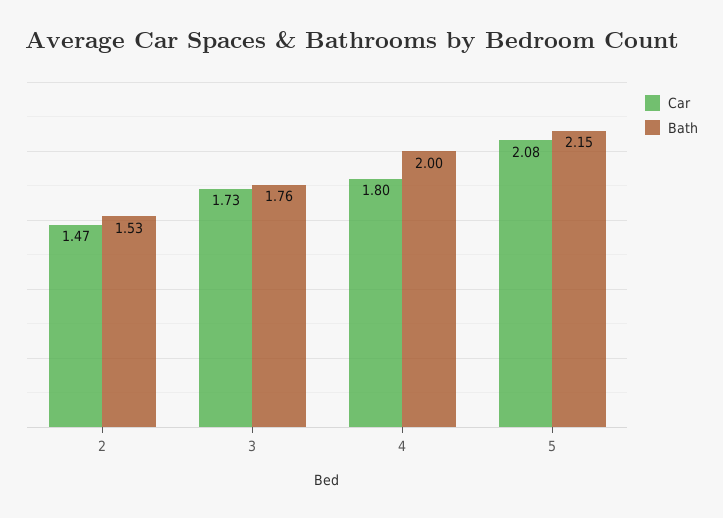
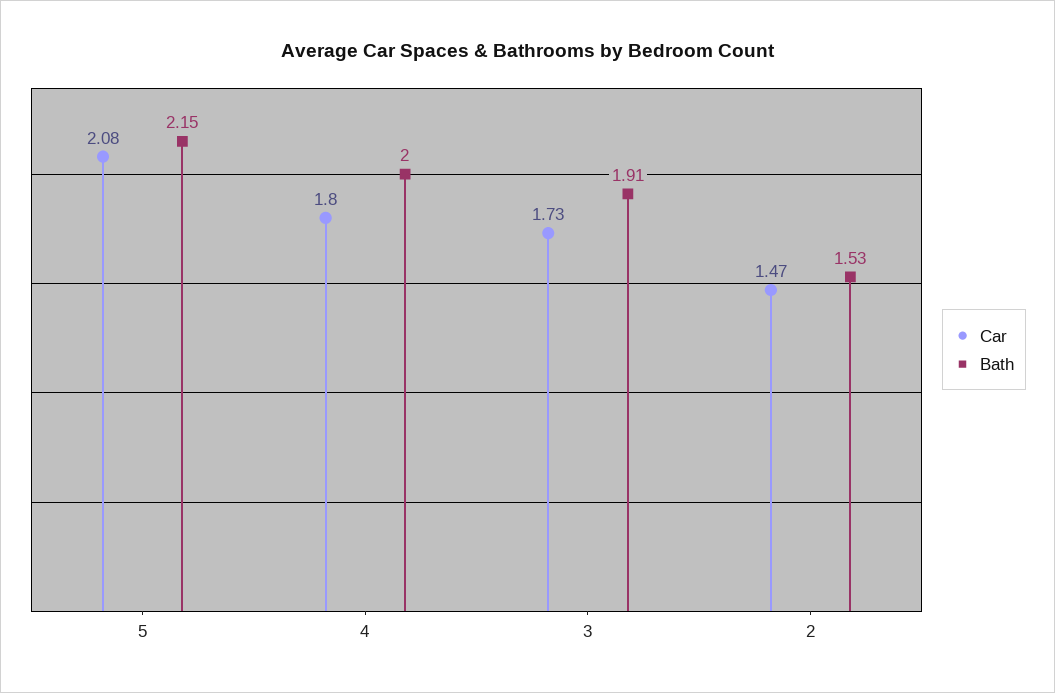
Bath, 3: 1.76 -> 1.91

